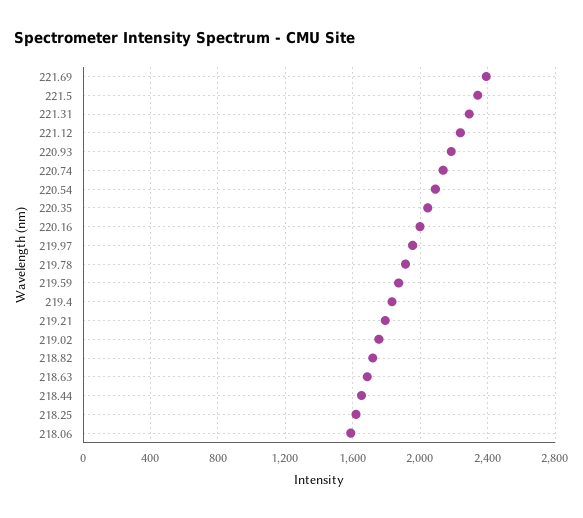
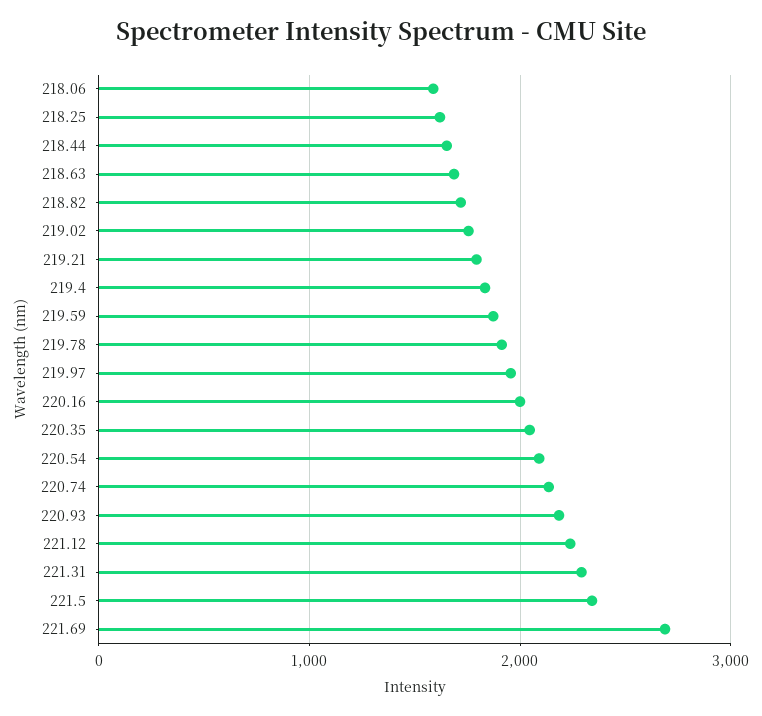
221.69: 2400 -> 2700

